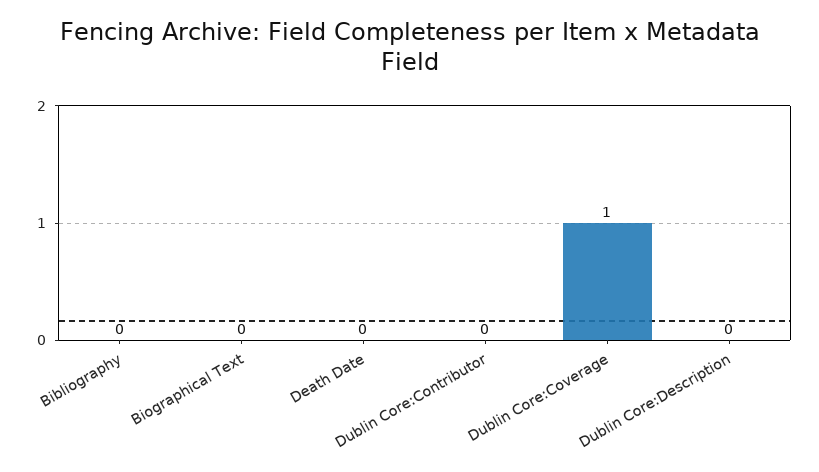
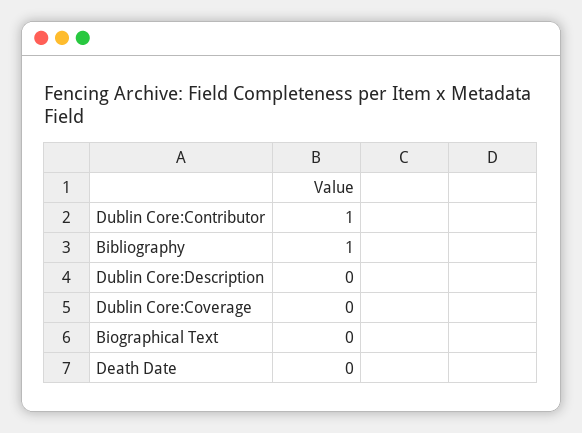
Bibliography: 0 -> 1
Dublin Core:Contributor: 0 -> 1
Dublin Core:Coverage: 1 -> 0

